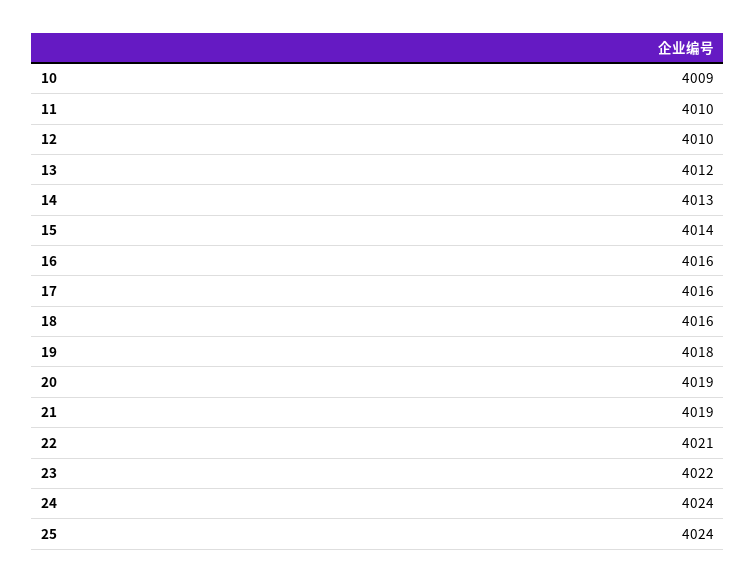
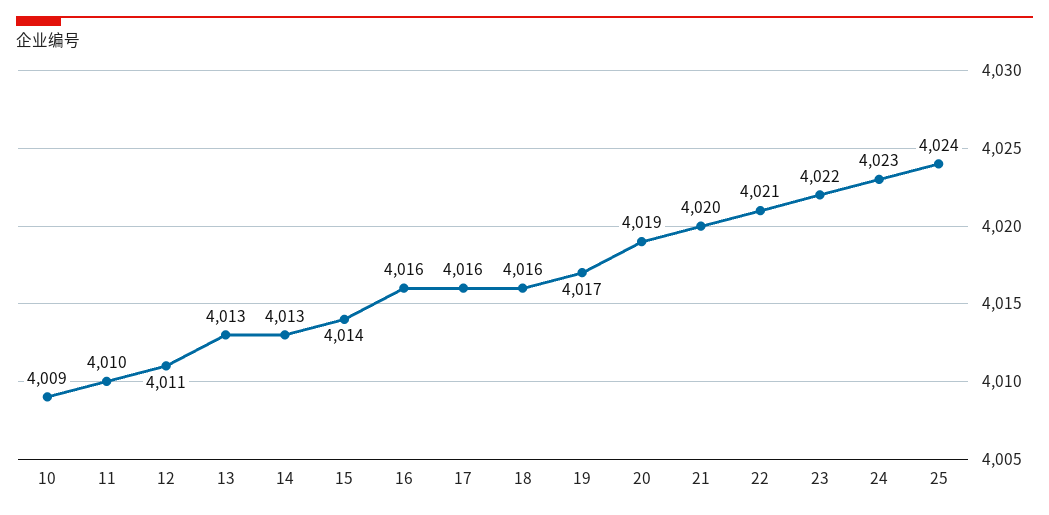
12: 4010 -> 4011
13: 4012 -> 4013
19: 4018 -> 4017
21: 4019 -> 4020
24: 4024 -> 4023

